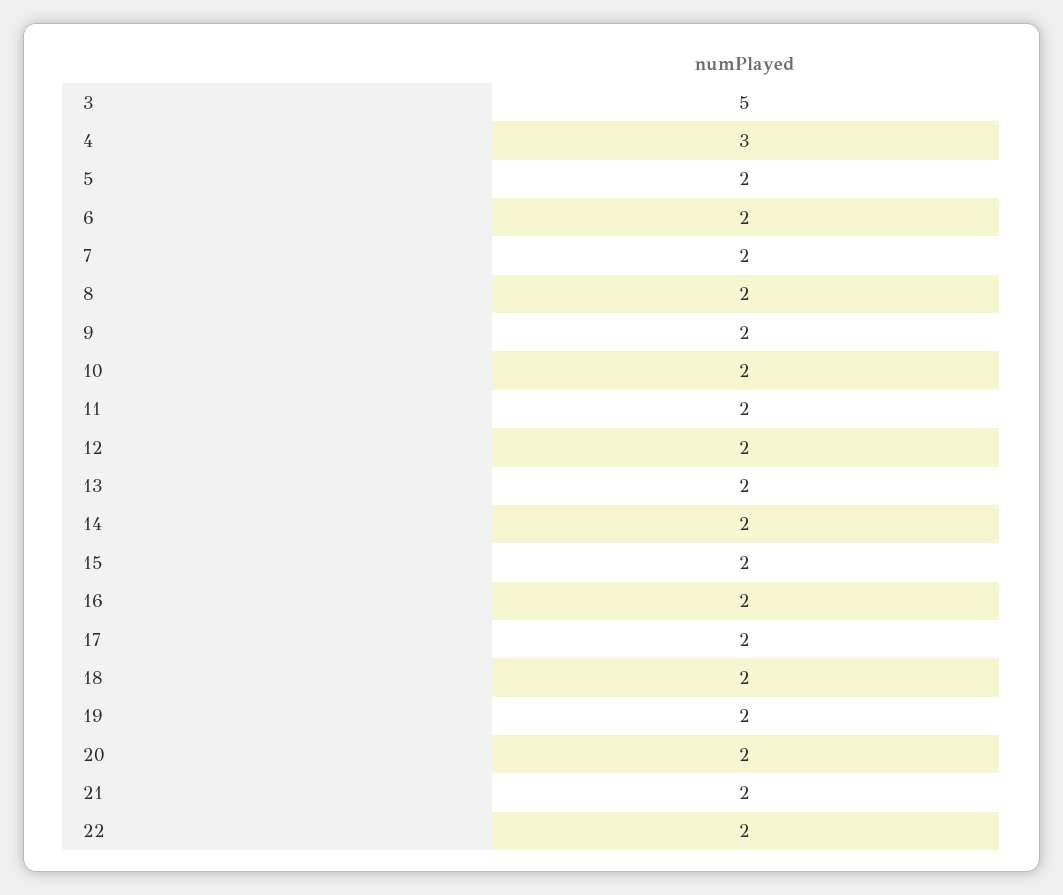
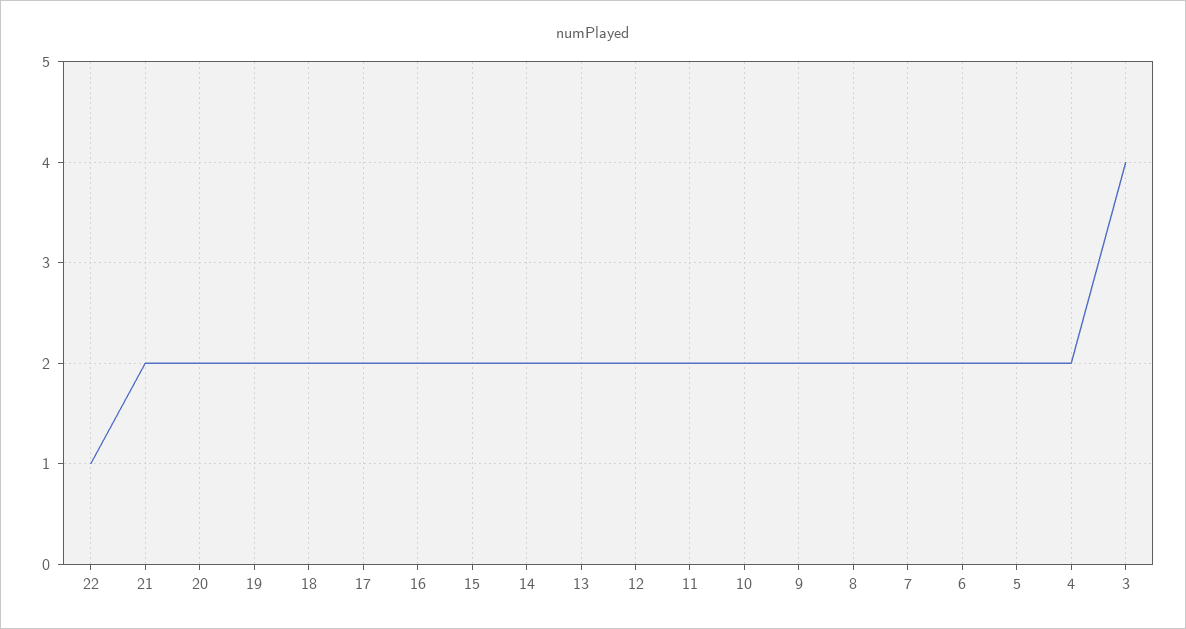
3: 5 -> 4
4: 3 -> 2
22: 2 -> 1

